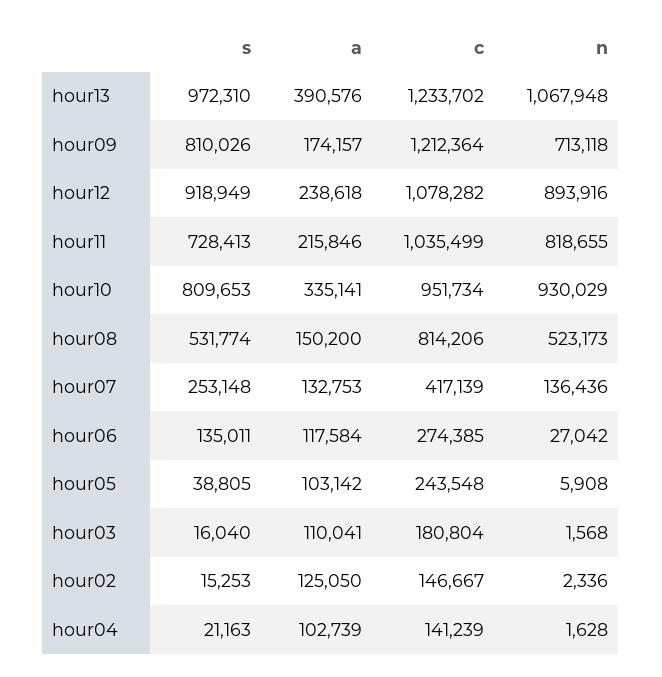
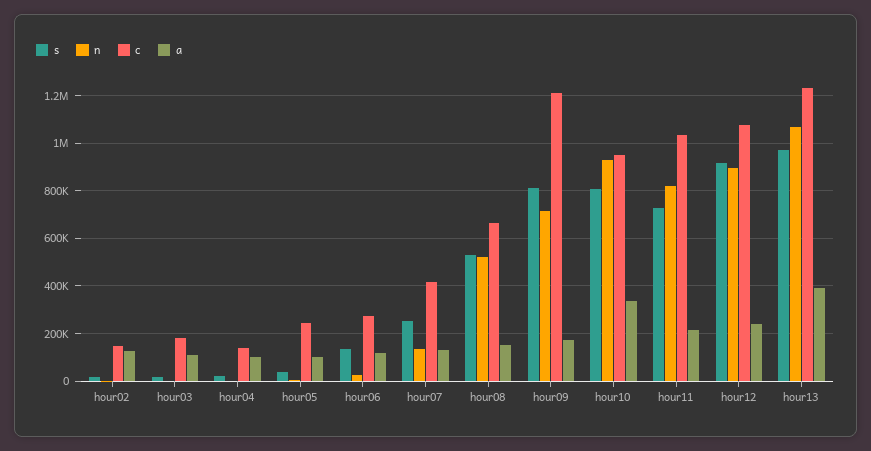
c, hour08: 814206 -> 650000

